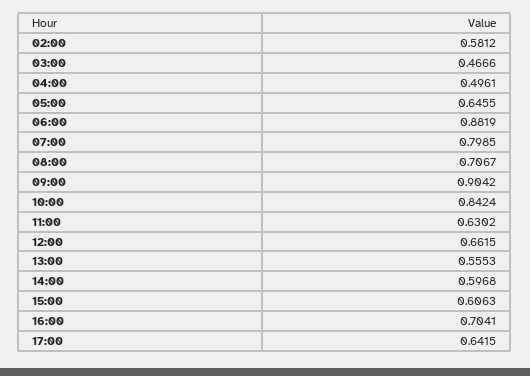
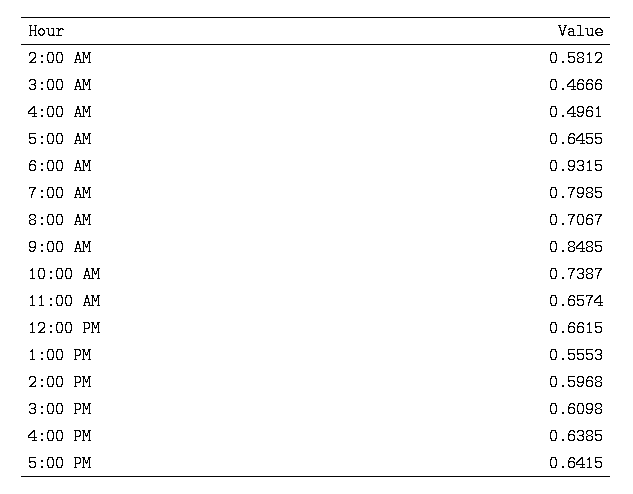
06:00: 0.8819 -> 0.9315
09:00: 0.9042 -> 0.8485
10:00: 0.8424 -> 0.7387
11:00: 0.6302 -> 0.6574
15:00: 0.6063 -> 0.6098
16:00: 0.7041 -> 0.6385

